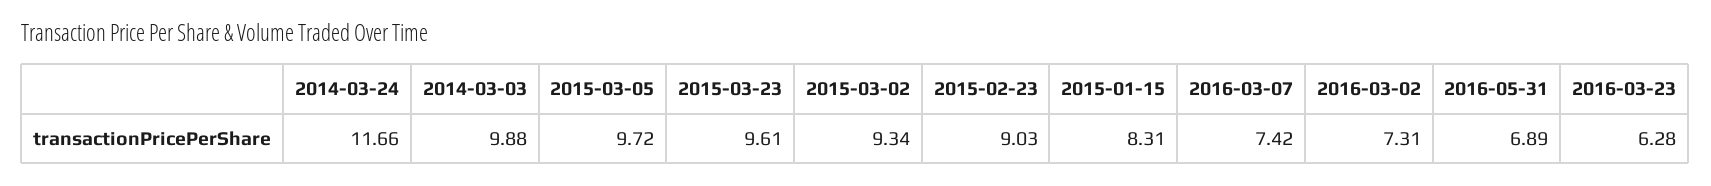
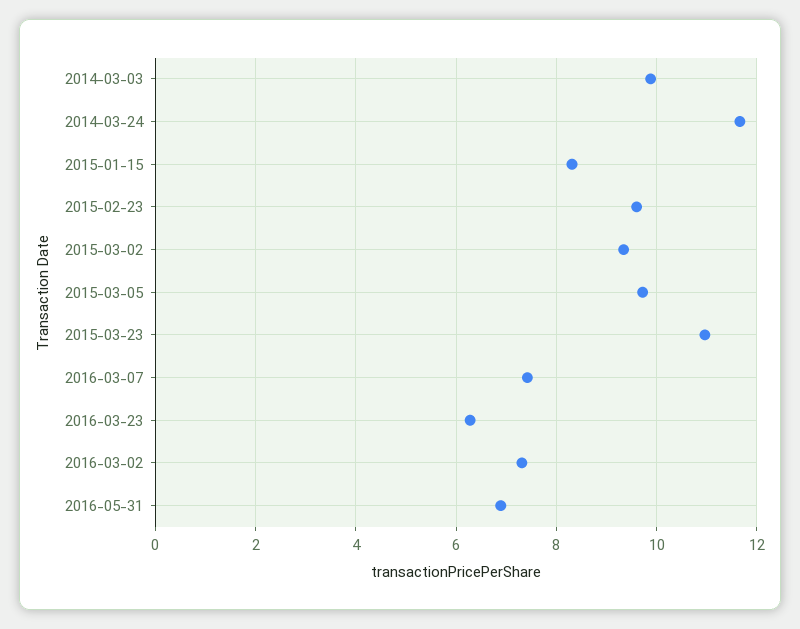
2015-03-23: 9.61 -> 11
2015-02-23: 9.03 -> 9.6

